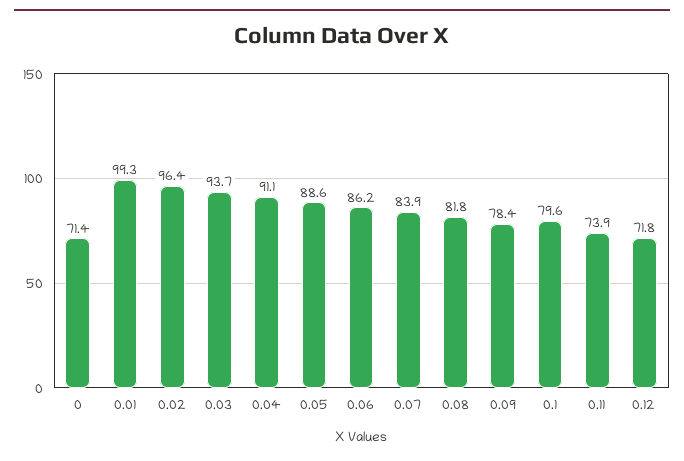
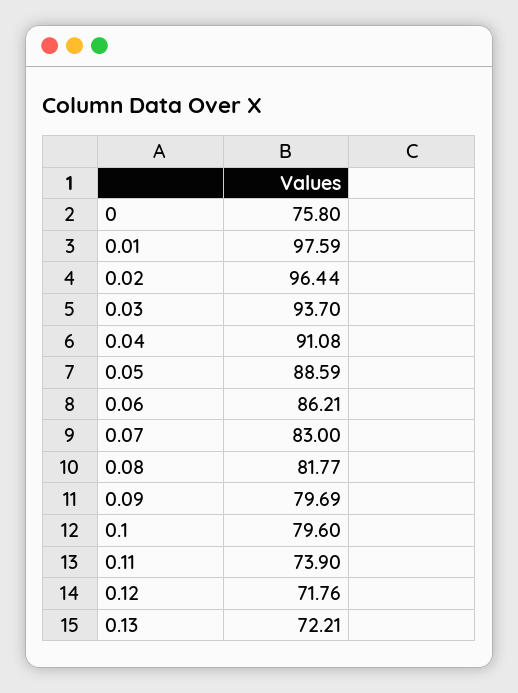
0: 71.4 -> 75.8
0.01: 99.3 -> 97.59
0.07: 83.9 -> 83
0.09: 78.4 -> 79.69
0.13: none -> 72.21

